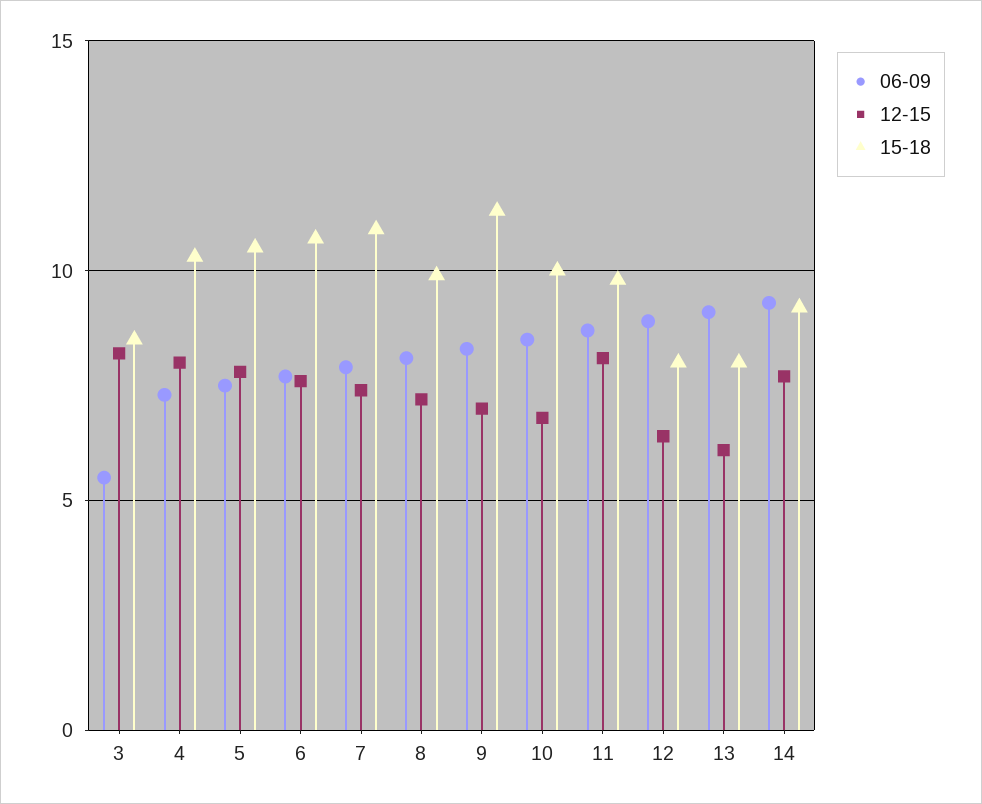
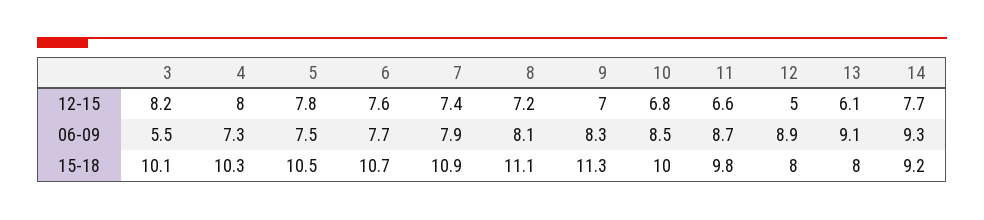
15-18, 3: 8.5 -> 10.1
15-18, 8: 10 -> 11.1
12-15, 11: 8 -> 6.6
12-15, 12: 6.5 -> 5

